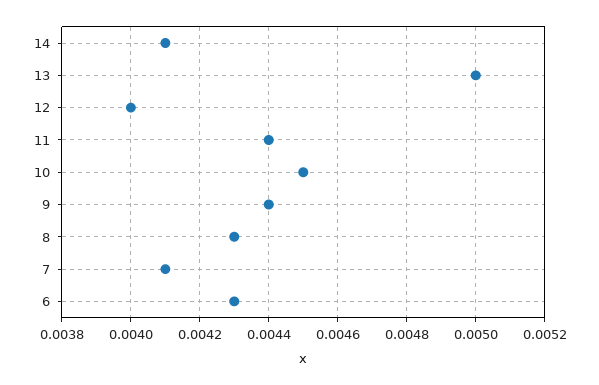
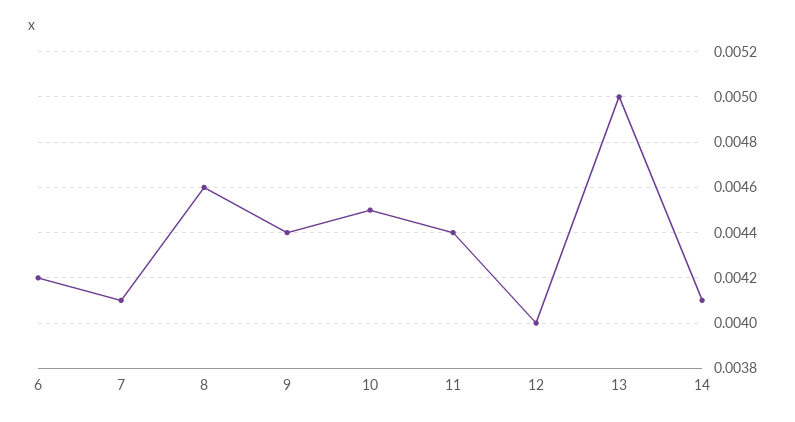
8: 0.0043 -> 0.0046
6: 0.0043 -> 0.0042

